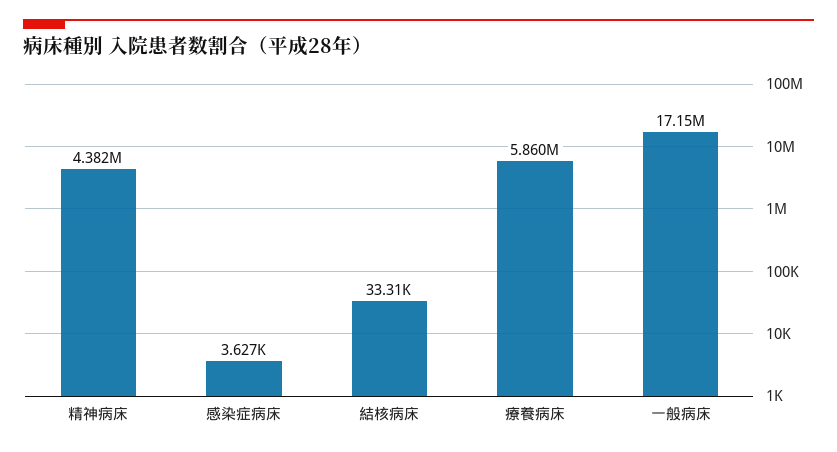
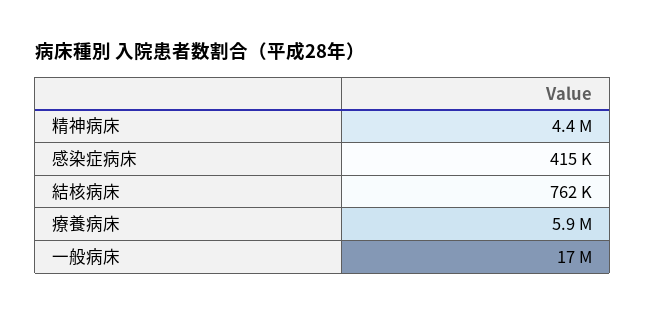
感染症病床: 3627 -> 415000
結核病床: 33310 -> 762000

